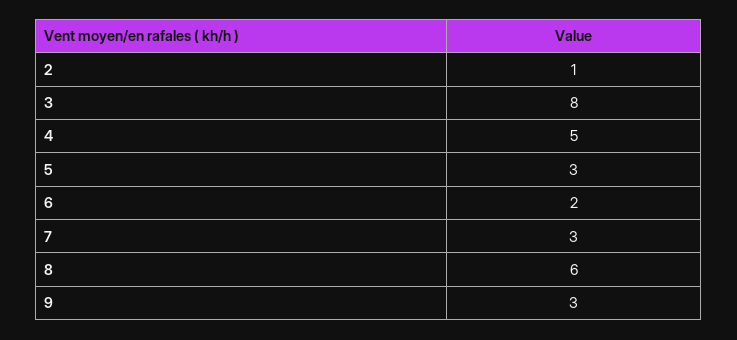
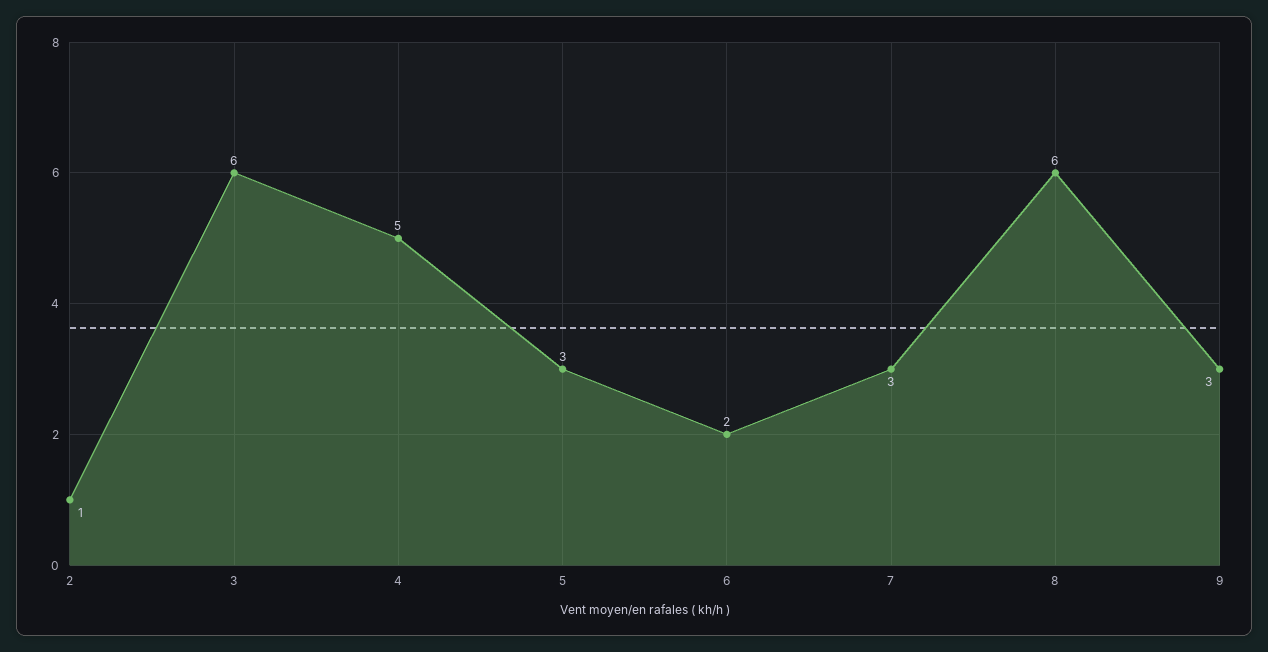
3: 8 -> 6

